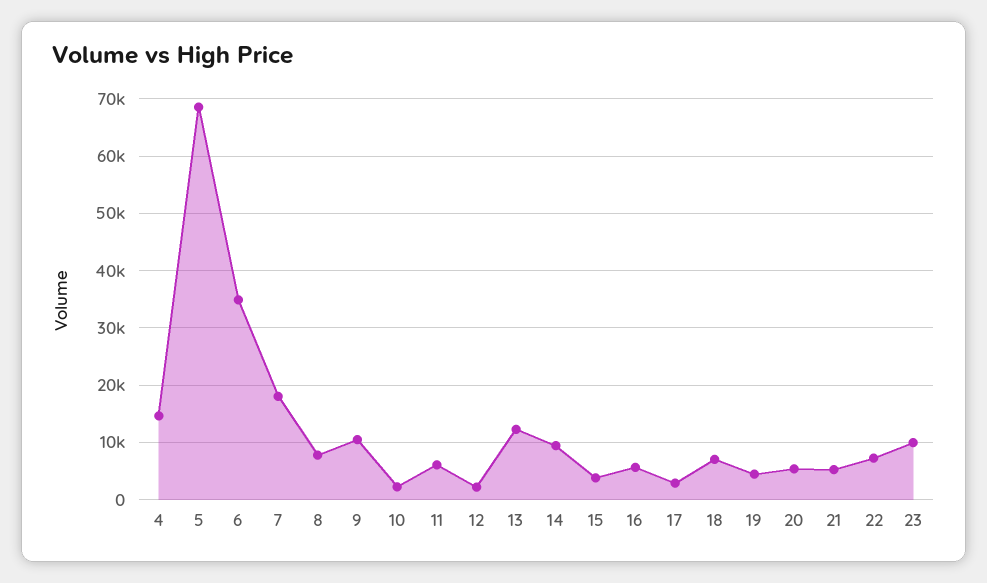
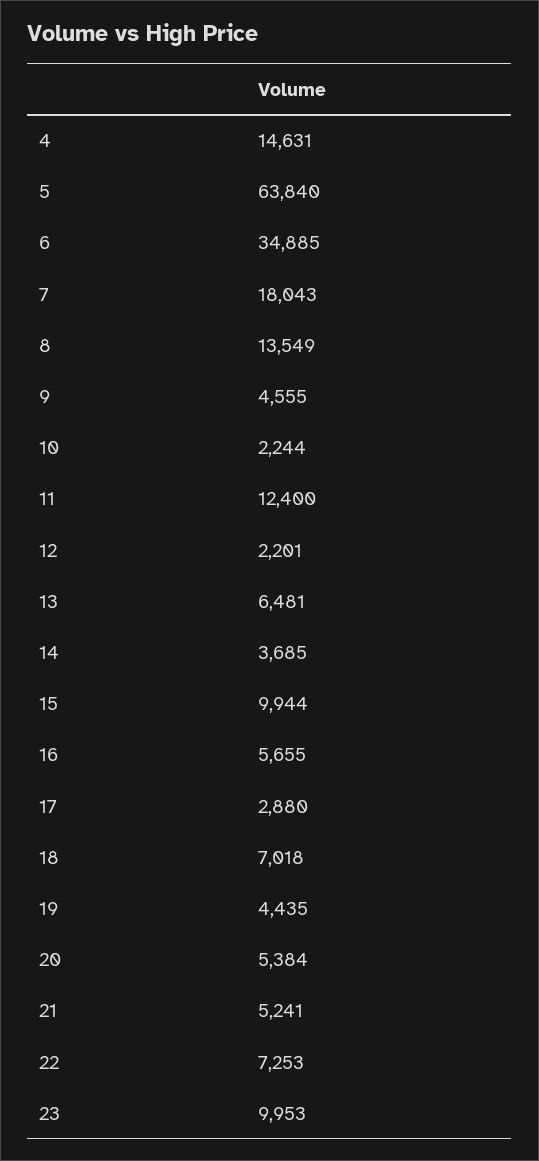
5: 68000 -> 63840
8: 8000 -> 13549
9: 10000 -> 4555
11: 6000 -> 12400
13: 12000 -> 6481
14: 10000 -> 3685
15: 4000 -> 9944

